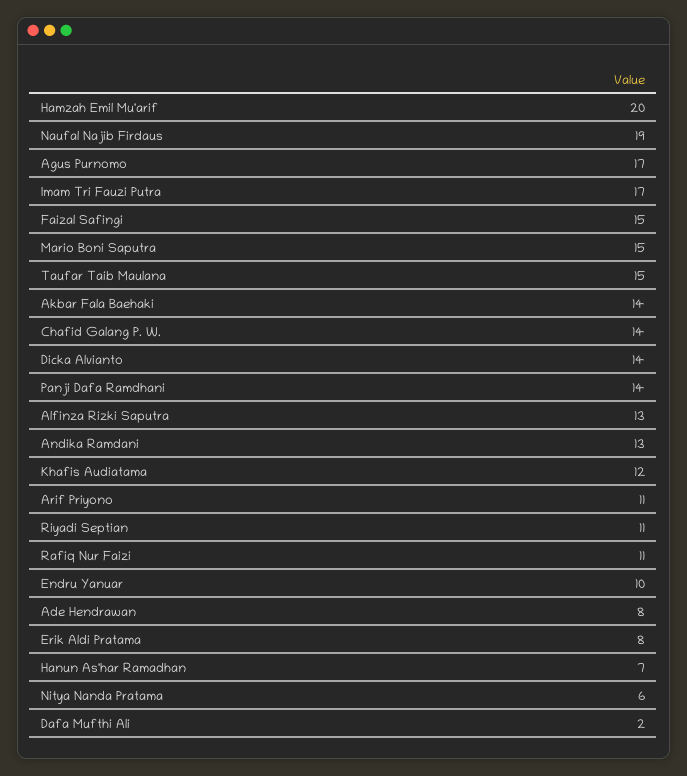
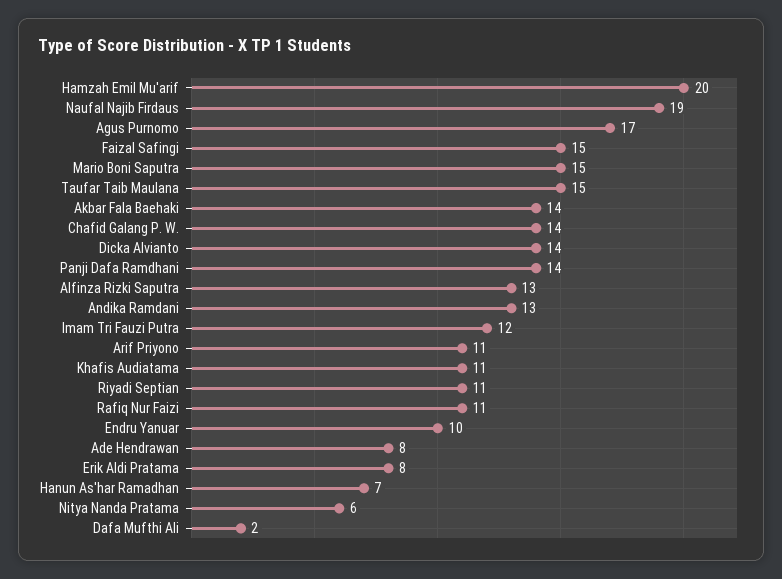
Imam Tri Fauzi Putra: 17 -> 12
Khafis Audiatama: 12 -> 11

